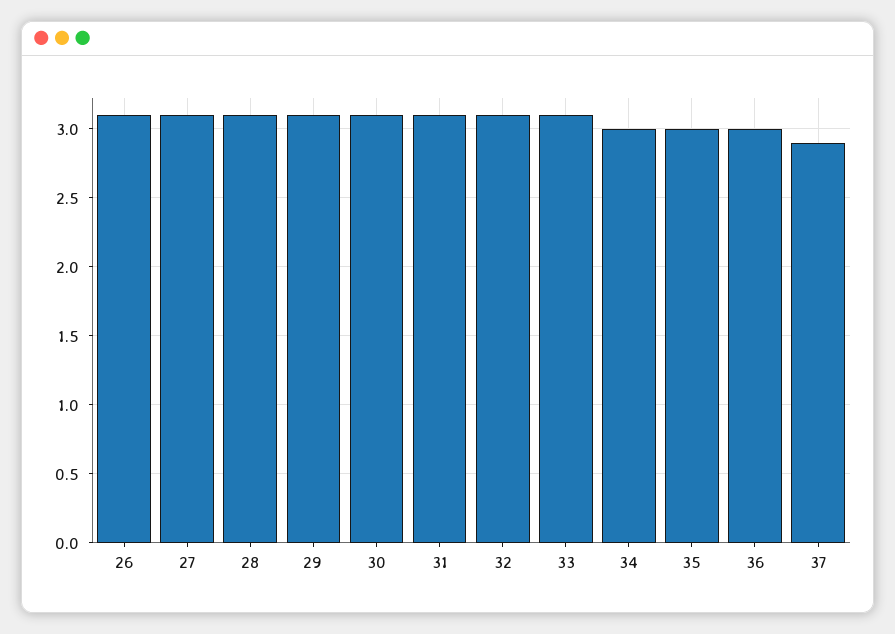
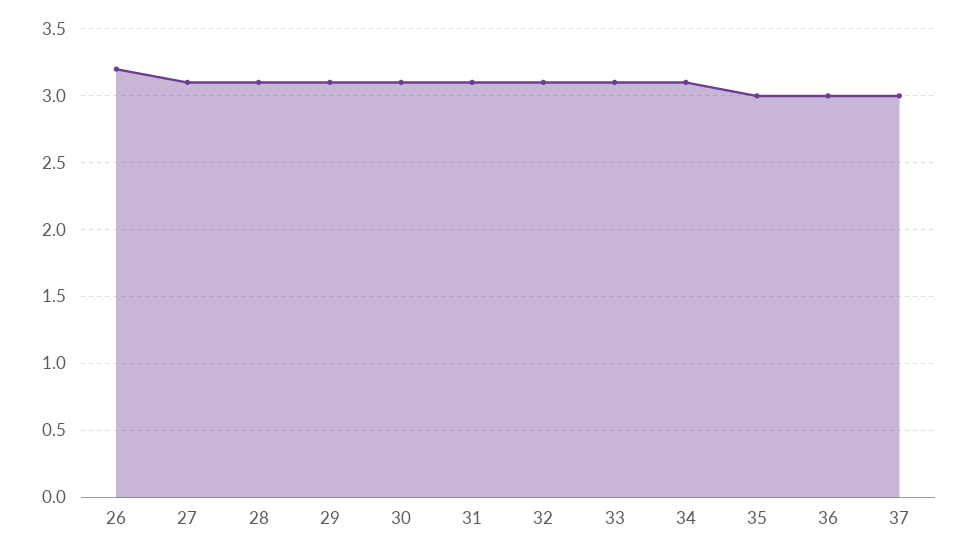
26: 3.1 -> 3.2
34: 3 -> 3.1
37: 2.9 -> 3

